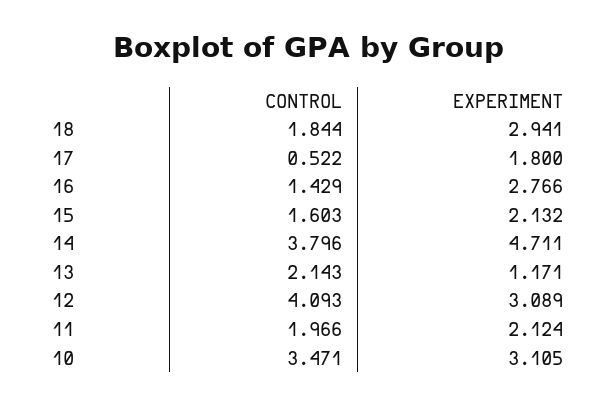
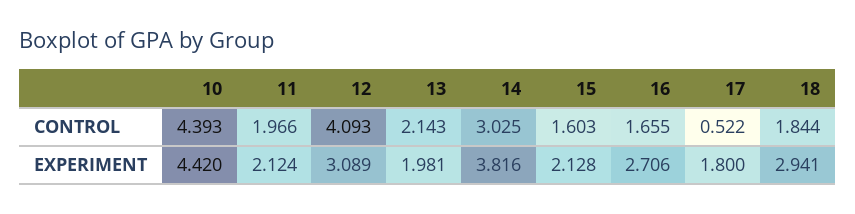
CONTROL, 16: 1.429 -> 1.655
EXPERIMENT, 16: 2.766 -> 2.706
EXPERIMENT, 15: 2.132 -> 2.128
CONTROL, 14: 3.796 -> 3.025
EXPERIMENT, 14: 4.711 -> 3.816
EXPERIMENT, 13: 1.171 -> 1.981
CONTROL, 10: 3.471 -> 4.393
EXPERIMENT, 10: 3.105 -> 4.42

